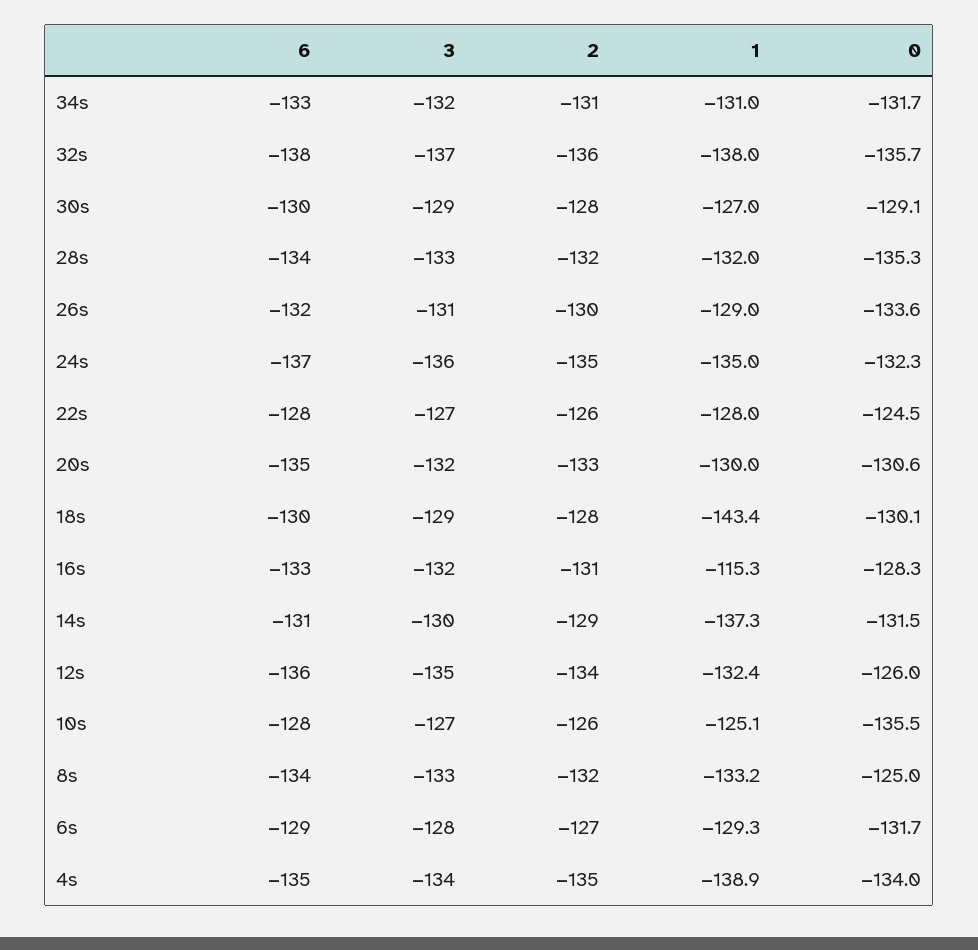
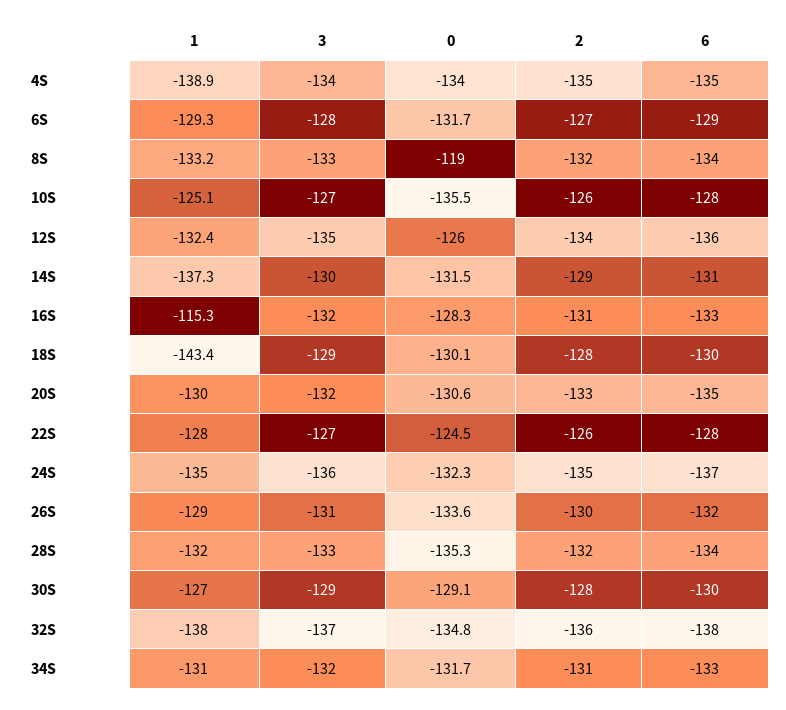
0, 32s: -135.7 -> -134.8
0, 8s: -125 -> -119

